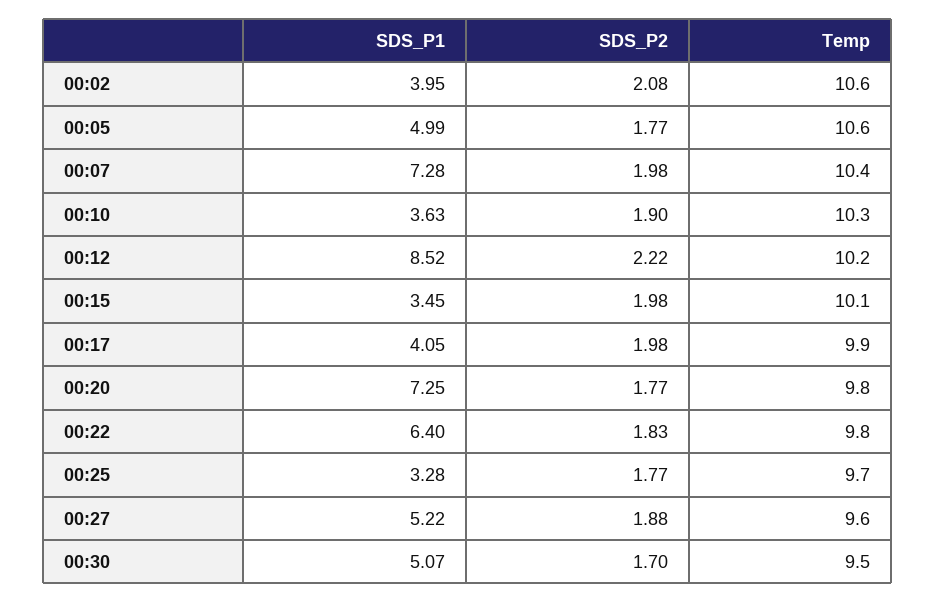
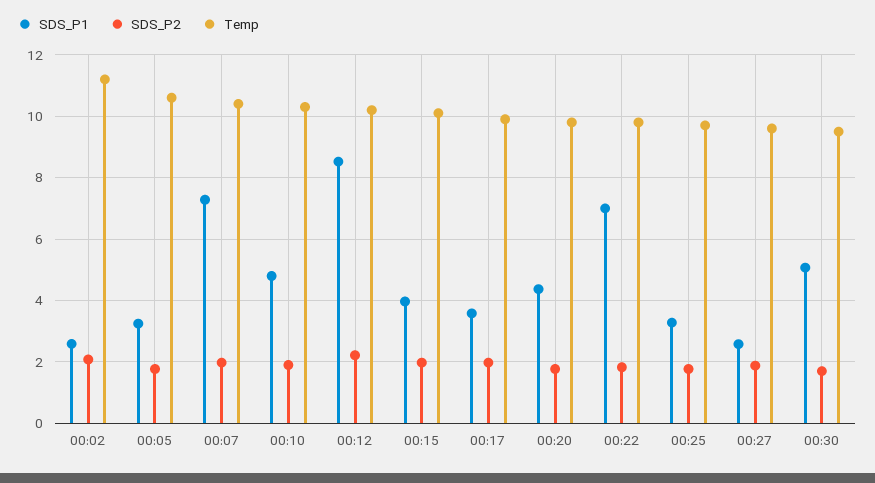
SDS_P1, 00:02: 3.95 -> 2.6
Temp, 00:02: 10.6 -> 11.2
SDS_P1, 00:05: 4.99 -> 3.2
SDS_P1, 00:10: 3.63 -> 4.8
SDS_P1, 00:15: 3.45 -> 4
SDS_P1, 00:17: 4.05 -> 3.6
SDS_P1, 00:20: 7.25 -> 4.4
SDS_P1, 00:22: 6.4 -> 7
SDS_P1, 00:27: 5.22 -> 2.6

